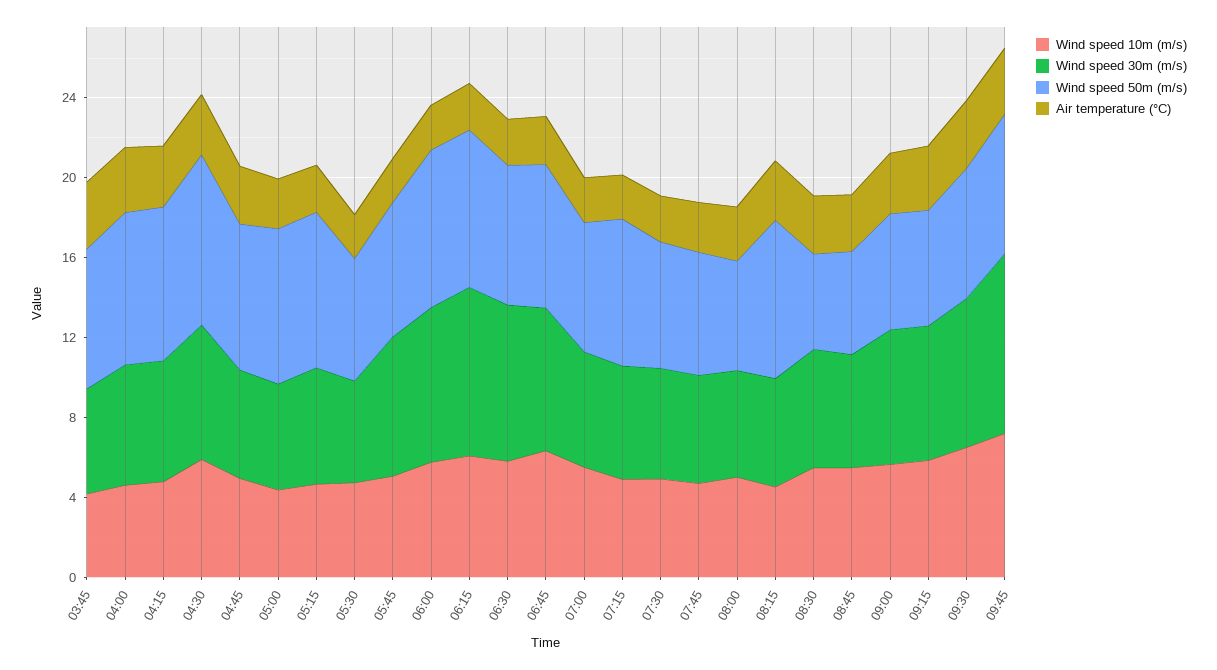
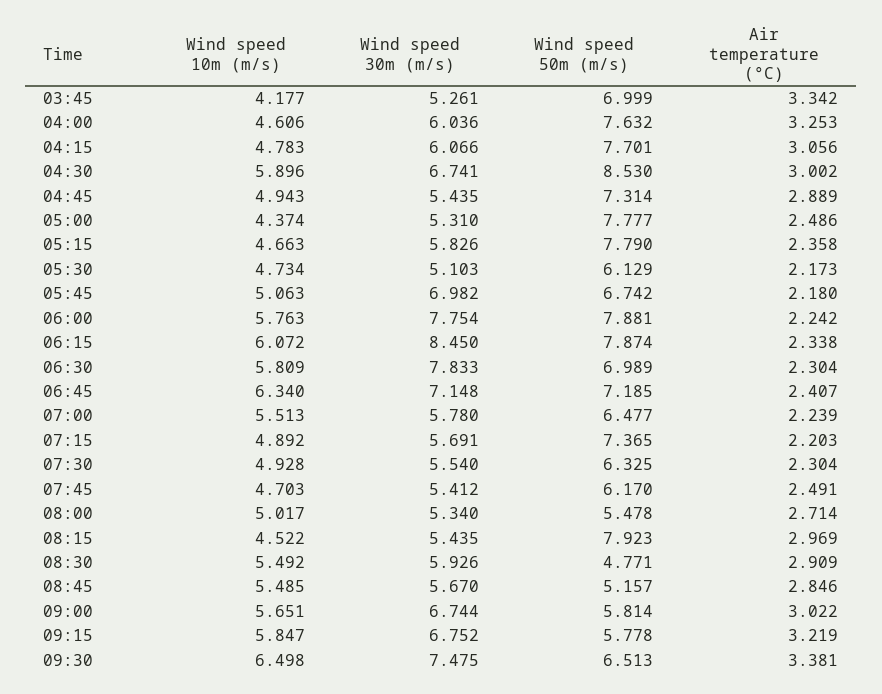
Wind speed 10m (m/s), 09:45: 7 -> none
Wind speed 30m (m/s), 09:45: 9 -> none
Wind speed 50m (m/s), 09:45: 7 -> none
Air temperature (°C), 09:45: 3 -> none

